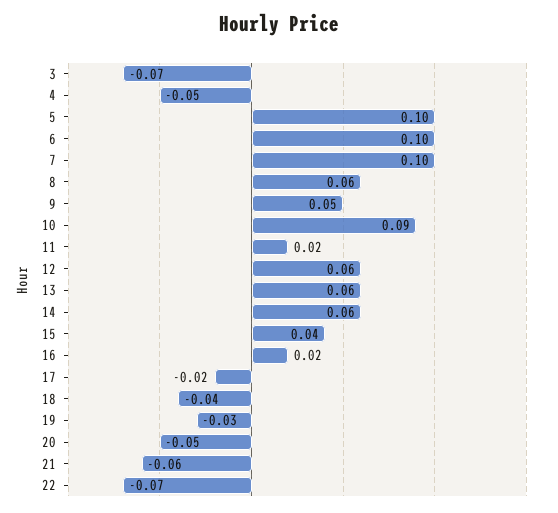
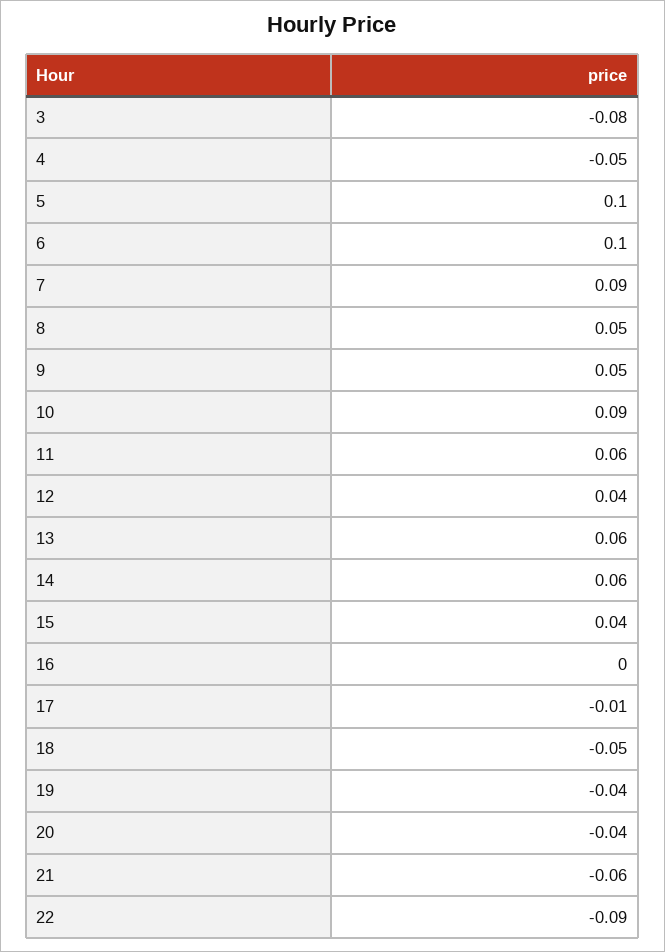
3: -0.07 -> -0.08
7: 0.1 -> 0.09
8: 0.06 -> 0.05
11: 0.02 -> 0.06
12: 0.06 -> 0.04
16: 0.02 -> 0
17: -0.02 -> -0.01
18: -0.04 -> -0.05
19: -0.03 -> -0.04
20: -0.05 -> -0.04
22: -0.07 -> -0.09

